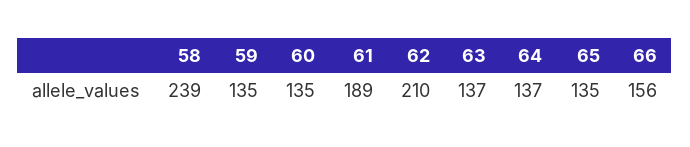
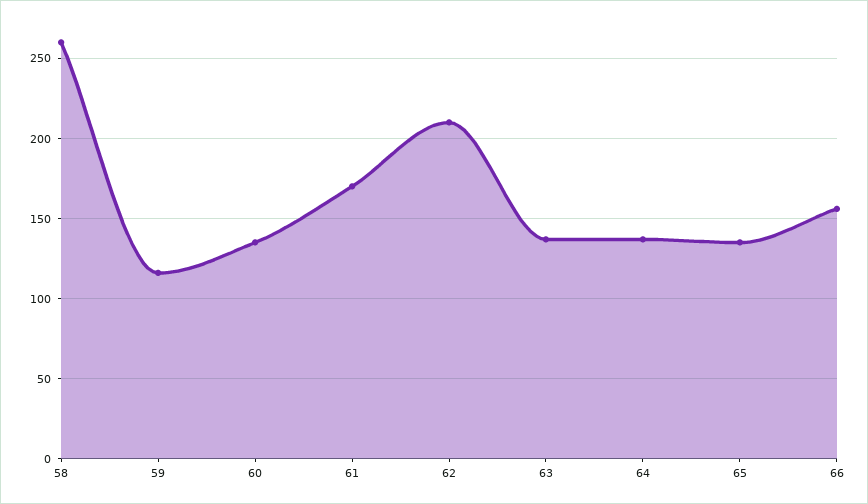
58: 239 -> 260
59: 135 -> 115
61: 189 -> 170

